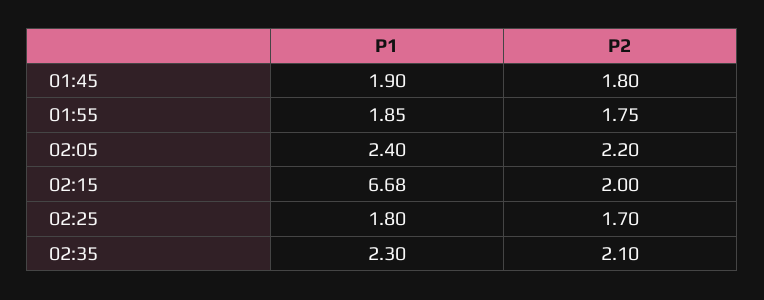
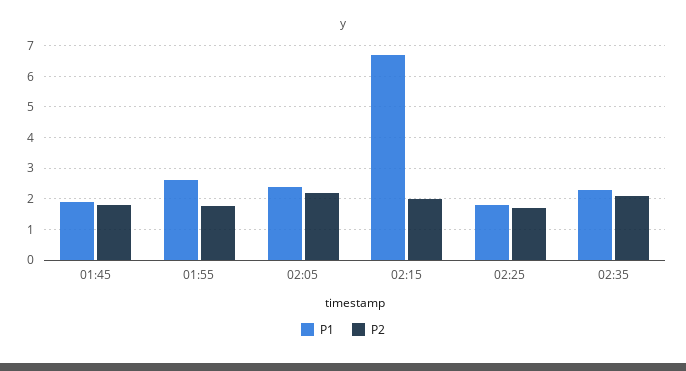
P1, 01:55: 1.85 -> 2.6

